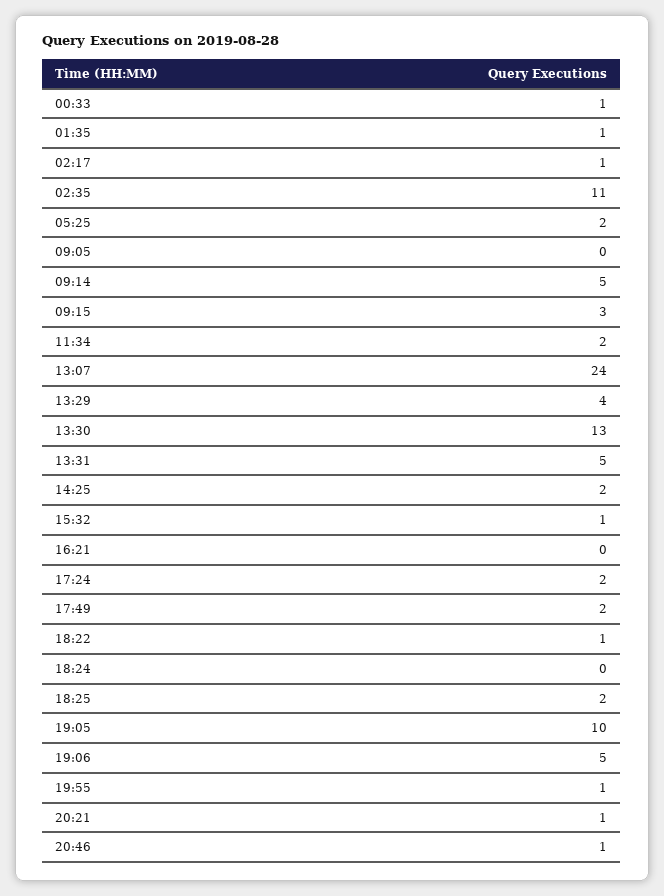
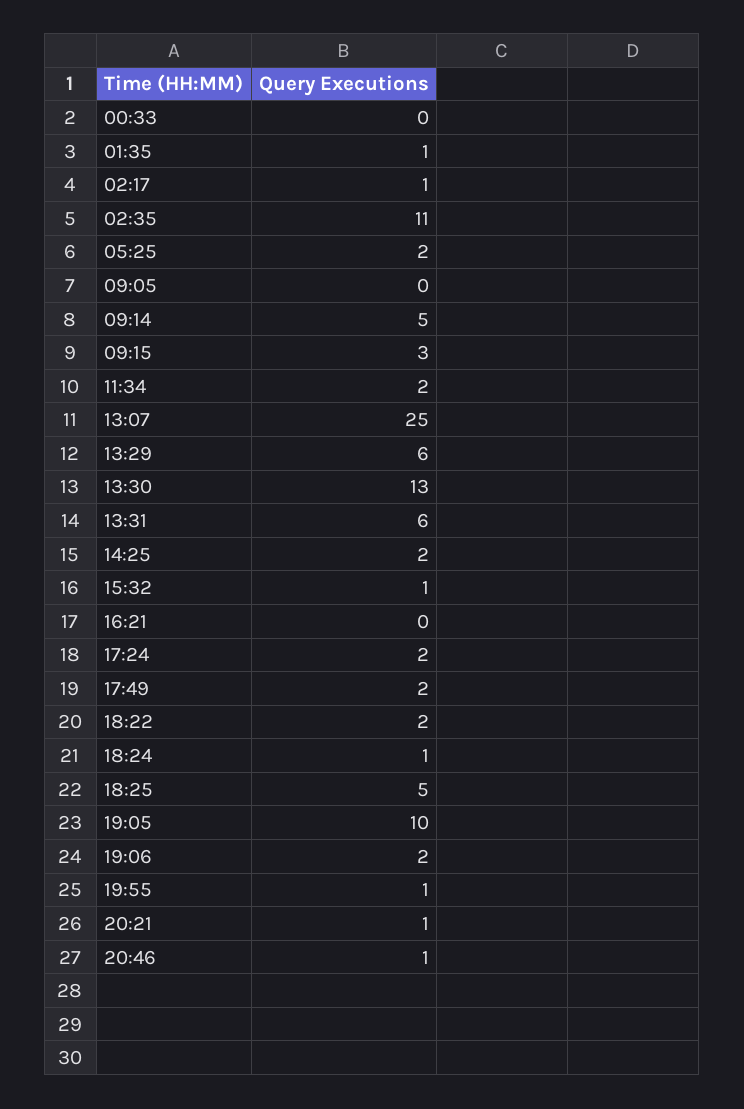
00:33: 1 -> 0
13:07: 24 -> 25
13:29: 4 -> 6
13:31: 5 -> 6
18:22: 1 -> 2
18:24: 0 -> 1
18:25: 2 -> 5
19:06: 5 -> 2

